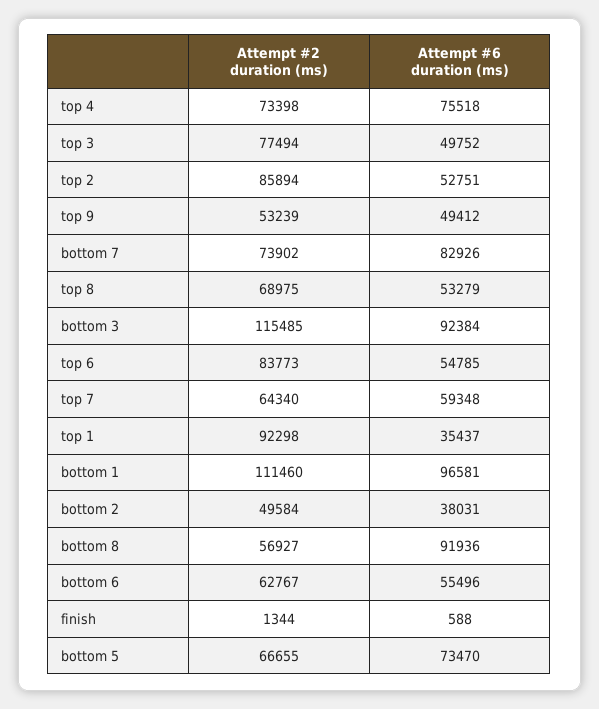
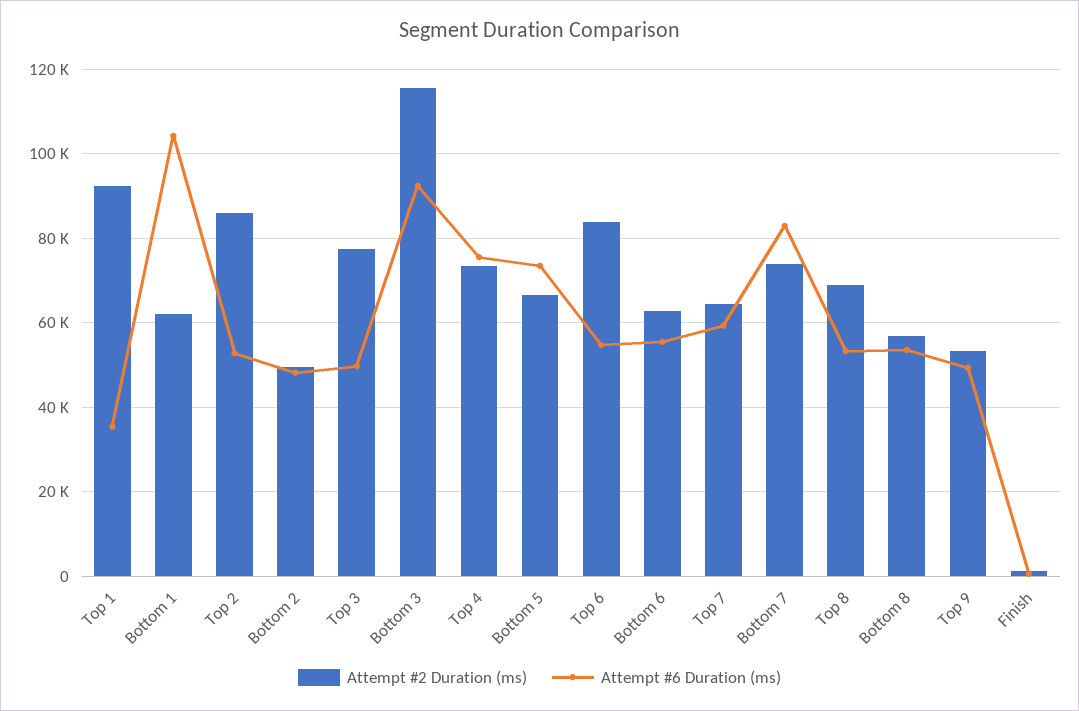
Attempt #2 duration (ms), bottom 1: 111460 -> 62000
Attempt #6 duration (ms), bottom 1: 96581 -> 104000
Attempt #6 duration (ms), bottom 2: 38031 -> 48000
Attempt #6 duration (ms), bottom 8: 91936 -> 54000

